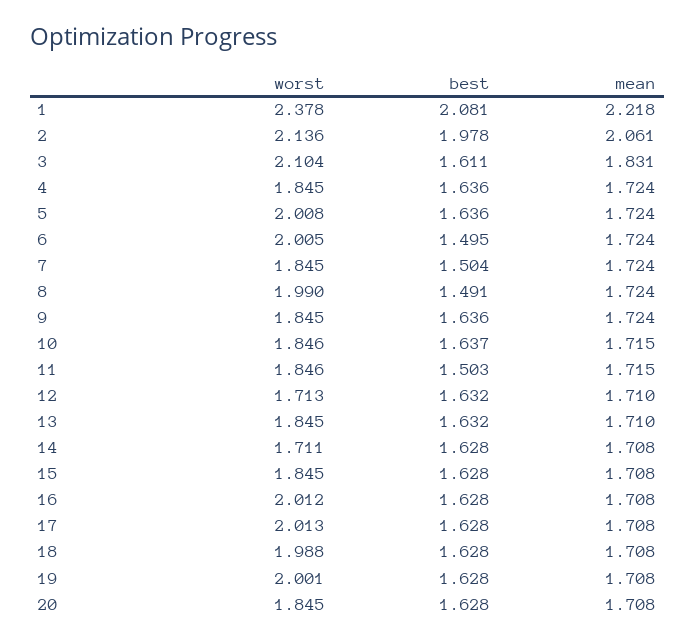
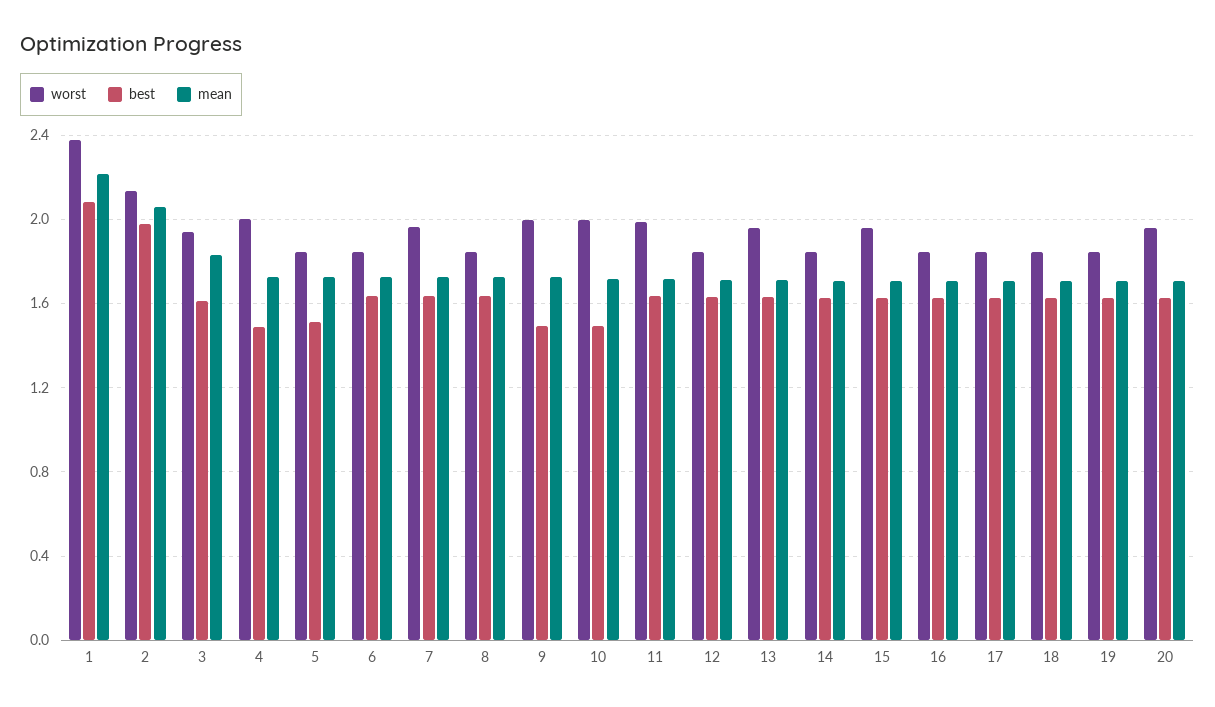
worst, 3: 2.104 -> 1.95
worst, 4: 1.845 -> 2
best, 4: 1.636 -> 1.5
worst, 5: 2.008 -> 1.85
best, 5: 1.636 -> 1.5
worst, 6: 2.005 -> 1.85
best, 6: 1.495 -> 1.65
worst, 7: 1.845 -> 1.95
best, 7: 1.504 -> 1.65
worst, 8: 1.99 -> 1.85
best, 8: 1.491 -> 1.65
worst, 9: 1.845 -> 2
best, 9: 1.636 -> 1.5
worst, 10: 1.846 -> 2
best, 10: 1.637 -> 1.5
worst, 11: 1.846 -> 2
best, 11: 1.503 -> 1.65
worst, 12: 1.713 -> 1.85
worst, 13: 1.845 -> 1.95
worst, 14: 1.711 -> 1.85
worst, 15: 1.845 -> 1.95
worst, 16: 2.012 -> 1.85
worst, 17: 2.013 -> 1.85
worst, 18: 1.988 -> 1.85
worst, 19: 2.001 -> 1.85
worst, 20: 1.845 -> 1.95

